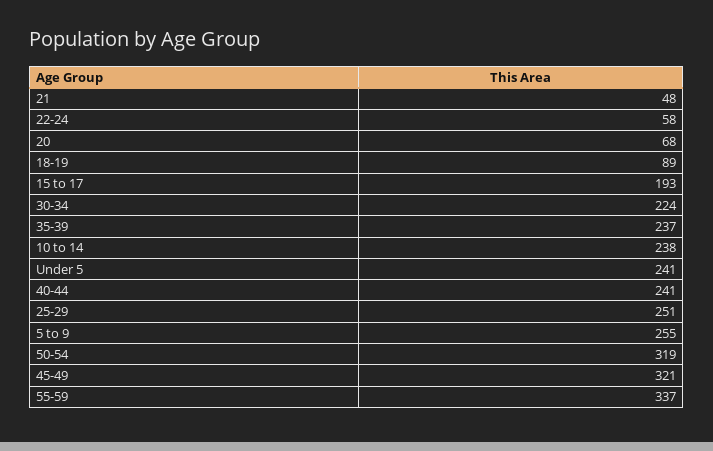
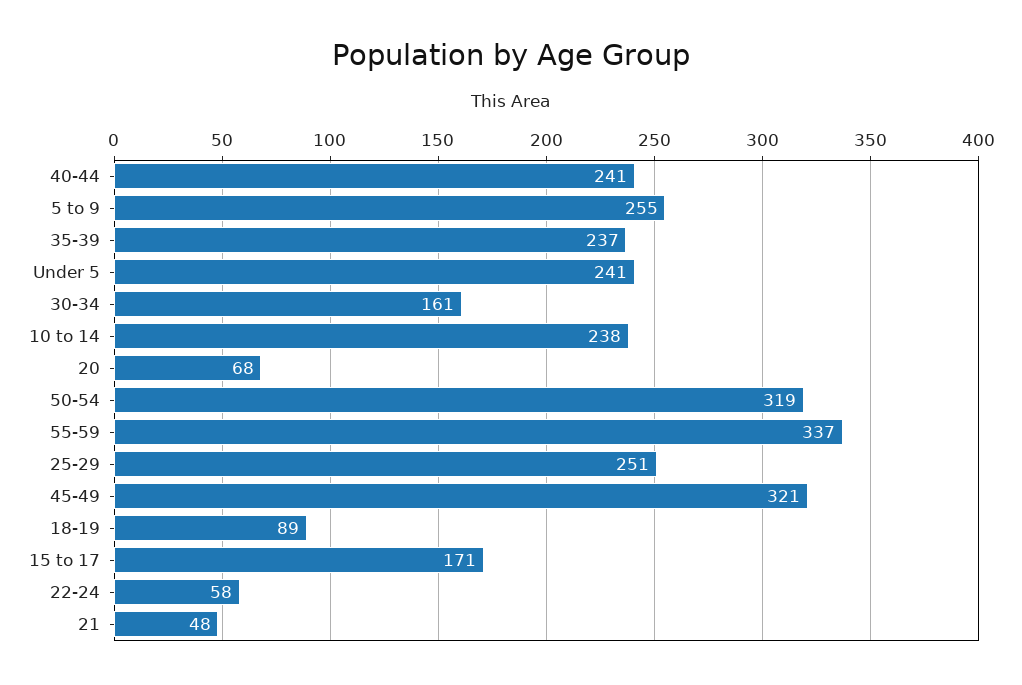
15 to 17: 193 -> 171
30-34: 224 -> 161

